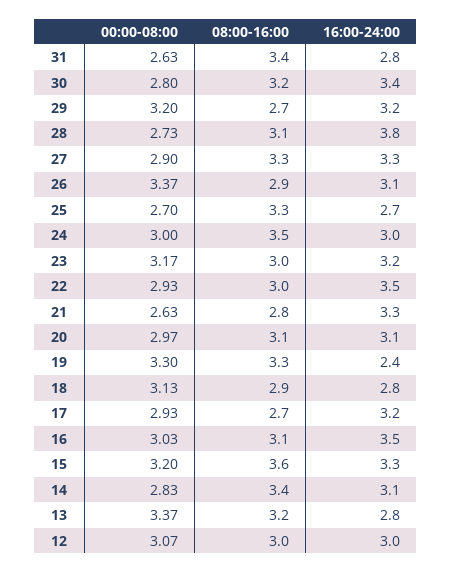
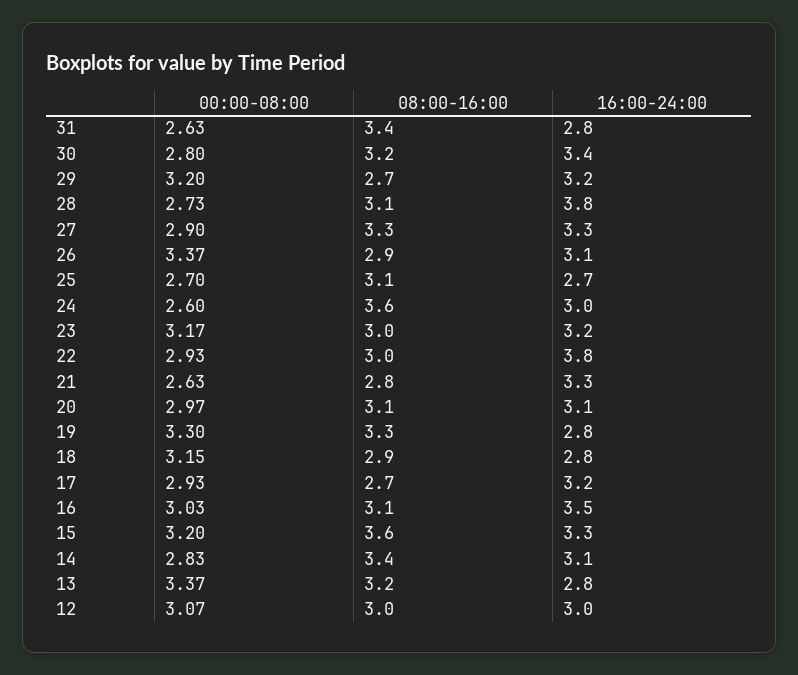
08:00-16:00, 25: 3.3 -> 3.1
00:00-08:00, 24: 3 -> 2.6
08:00-16:00, 24: 3.5 -> 3.6
16:00-24:00, 22: 3.5 -> 3.8
16:00-24:00, 19: 2.4 -> 2.8
00:00-08:00, 18: 3.13 -> 3.15

